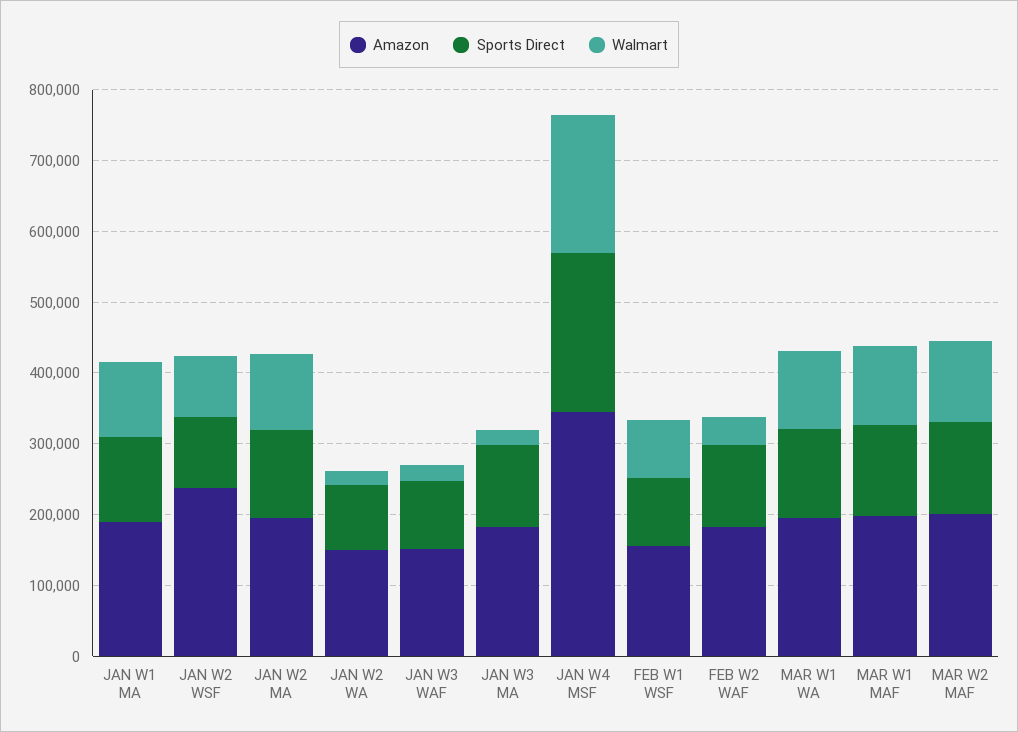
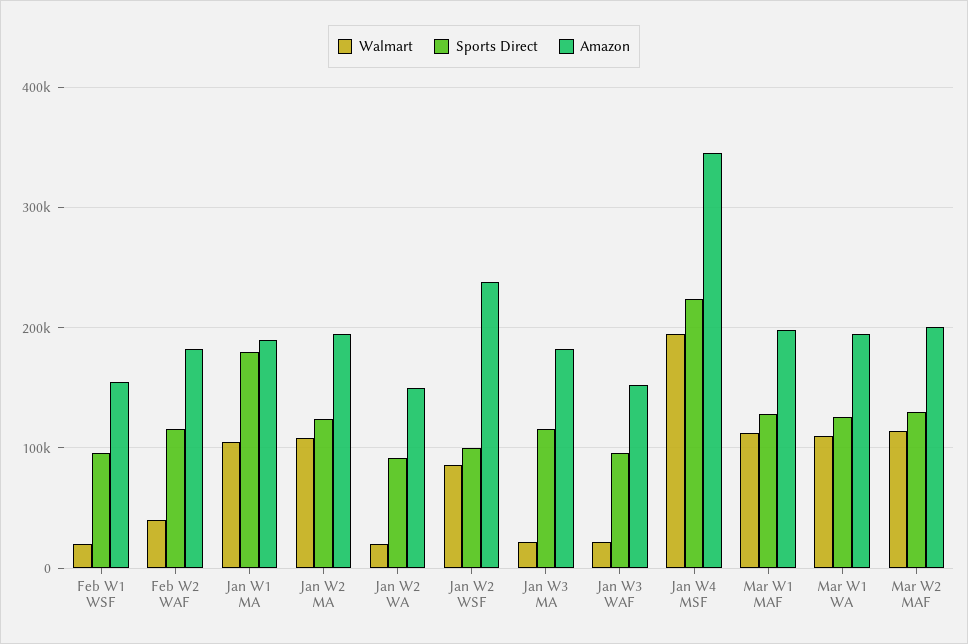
Sports Direct, JAN W1 MA: 120000 -> 180000
Walmart, FEB W1 WSF: 80000 -> 20000

